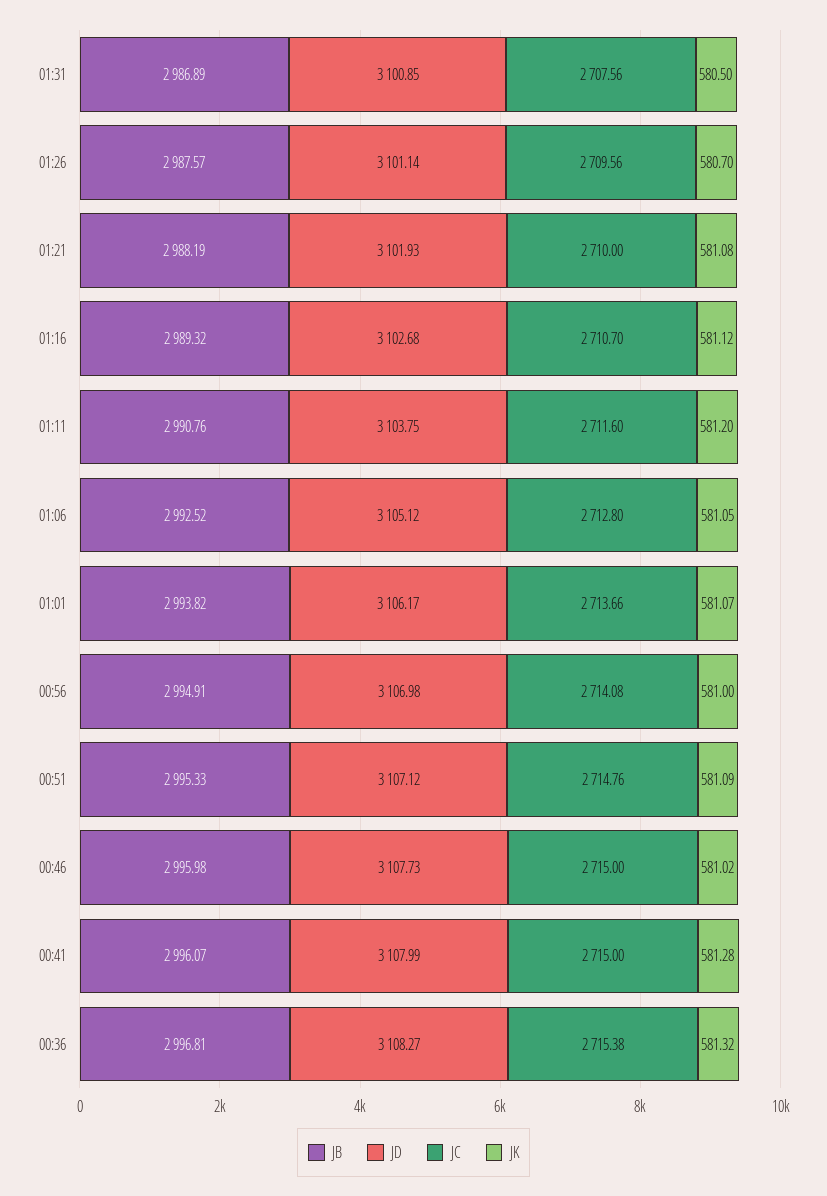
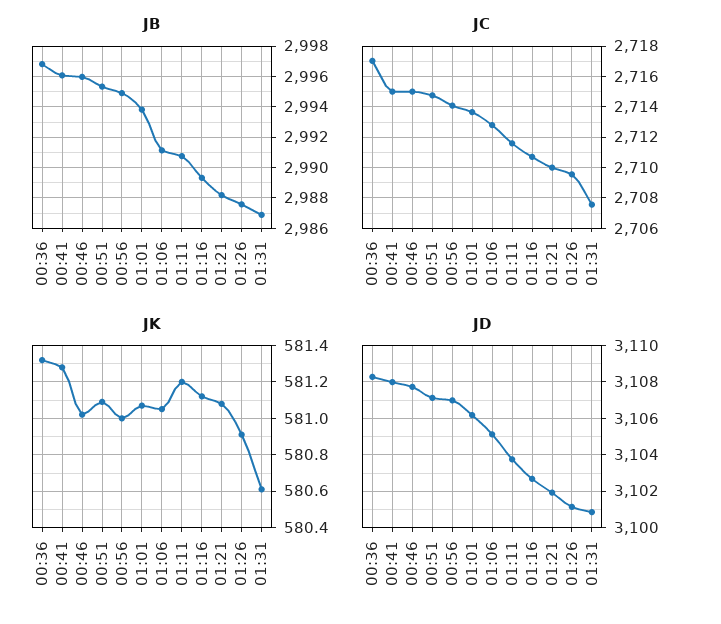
JK, 01:31: 580.5 -> 580.6
JK, 01:26: 580.7 -> 580.9
JB, 01:06: 2992.52 -> 2991
JC, 00:36: 2715.38 -> 2717

